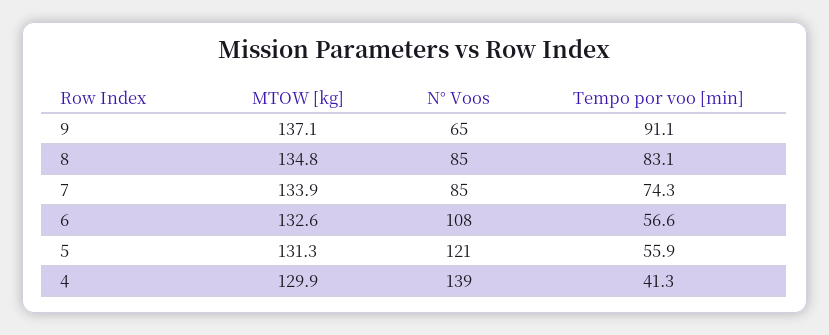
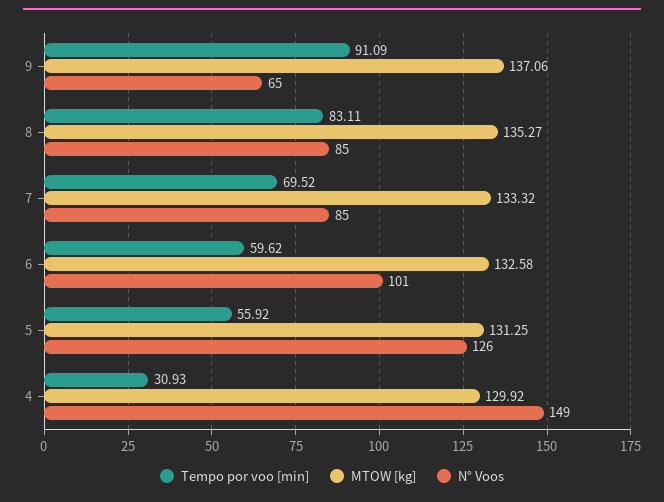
MTOW [kg], 8: 134.8 -> 135.27
MTOW [kg], 7: 133.9 -> 133.32
Tempo por voo [min], 7: 74.3 -> 69.52
N° Voos, 6: 108 -> 101
Tempo por voo [min], 6: 56.6 -> 59.62
N° Voos, 5: 121 -> 126
N° Voos, 4: 139 -> 149
Tempo por voo [min], 4: 41.3 -> 30.93

